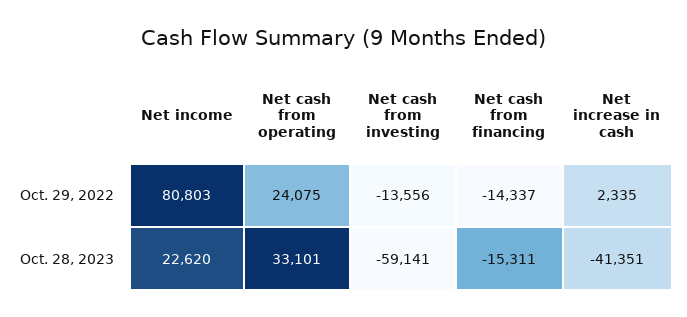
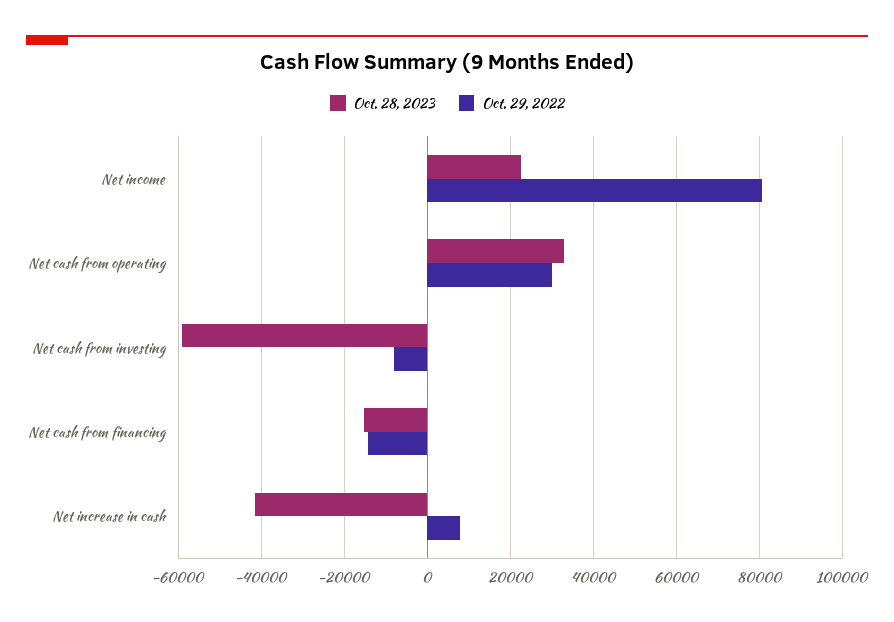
Oct. 29, 2022, Net cash from operating: 24075 -> 30000
Oct. 29, 2022, Net cash from investing: -13556 -> -8000
Oct. 29, 2022, Net increase in cash: 2335 -> 8000

